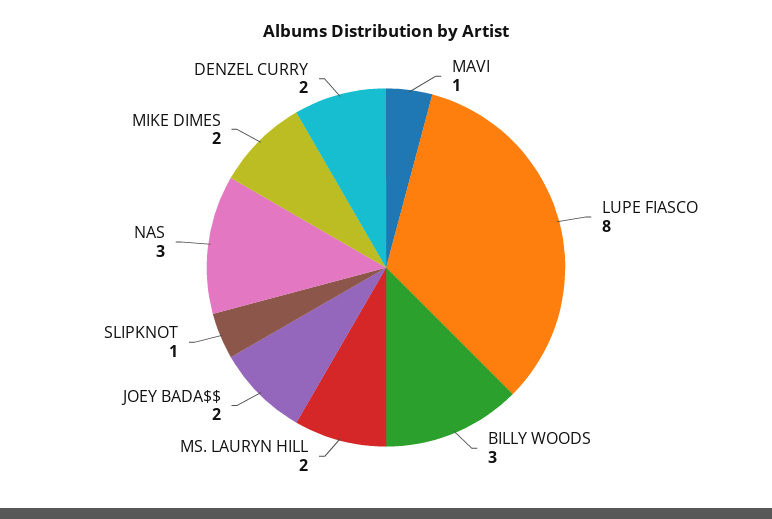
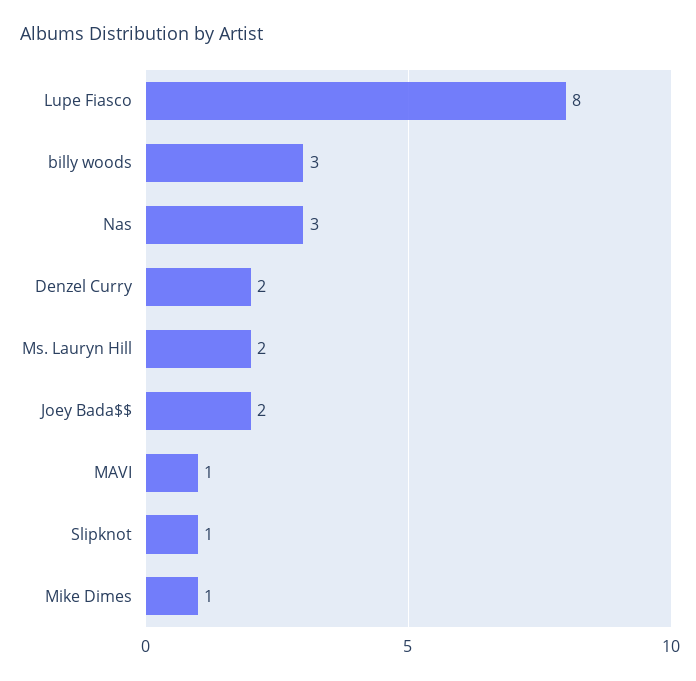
MIKE DIMES: 2 -> 1

